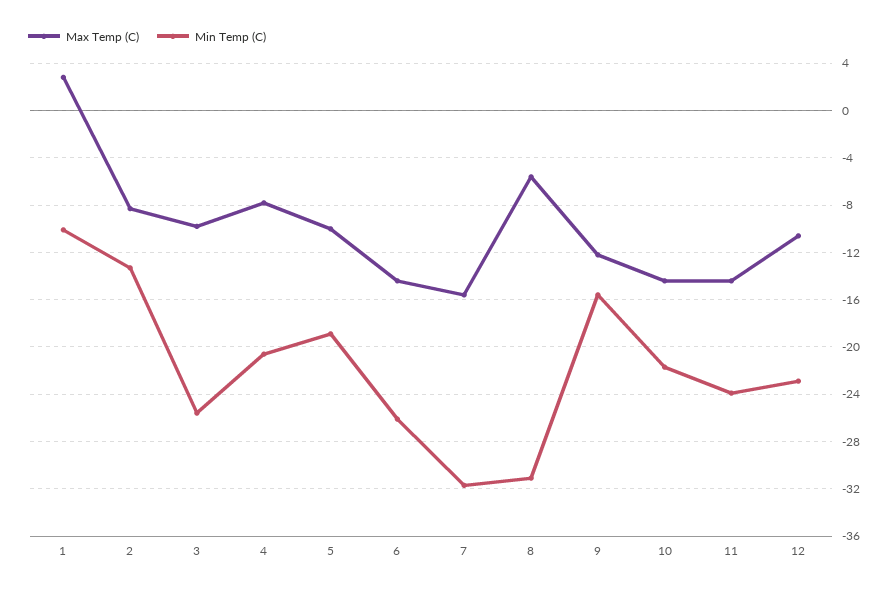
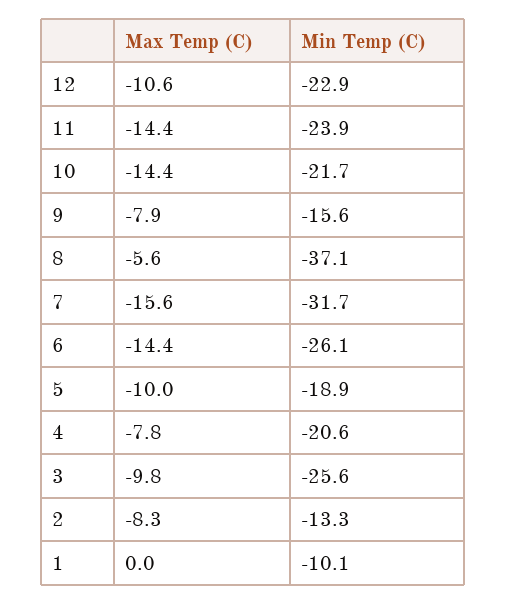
Max Temp (C), 1: 3 -> 0
Min Temp (C), 8: -31 -> -37.1
Max Temp (C), 9: -12 -> -7.9

